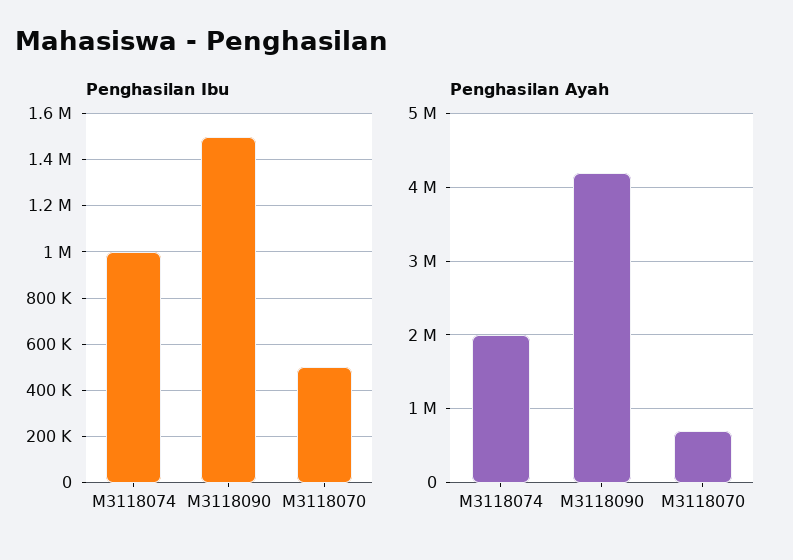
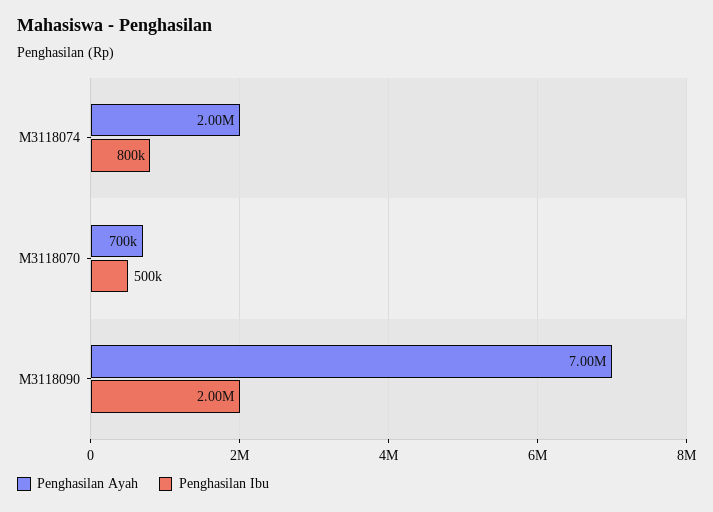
Penghasilan Ibu, M3118074: 1000000 -> 800000
Penghasilan Ibu, M3118090: 1500000 -> 2000000
Penghasilan Ayah, M3118090: 4200000 -> 7000000

